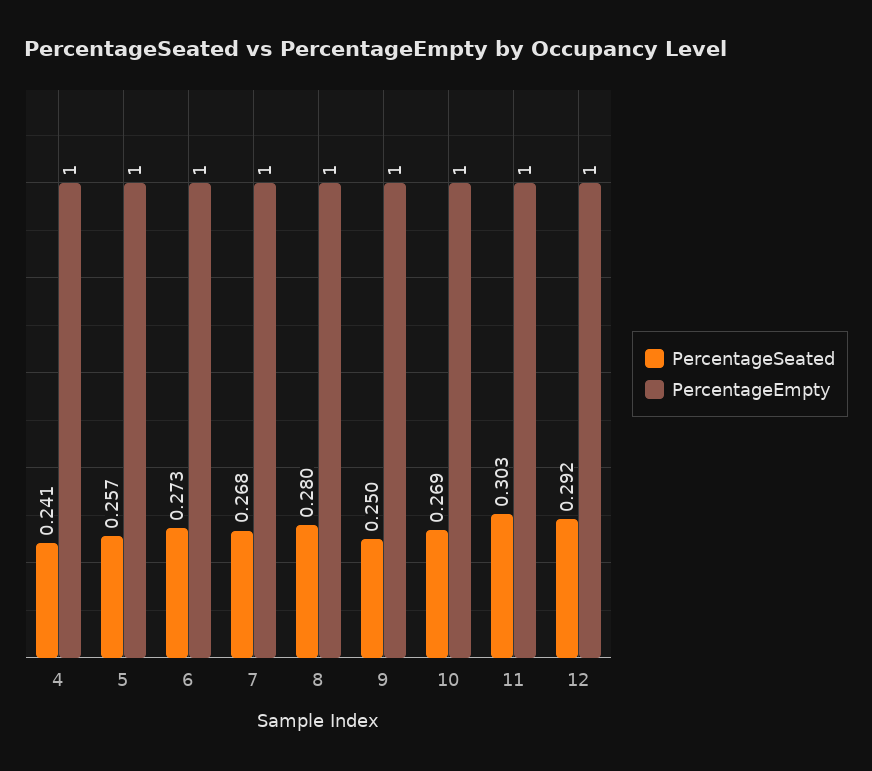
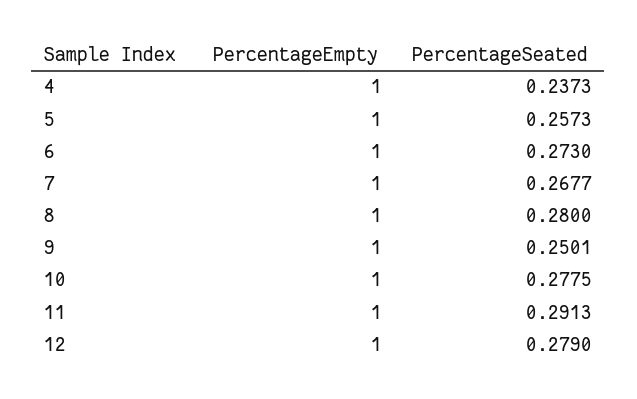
PercentageSeated, 4: 0.241 -> 0.2373
PercentageSeated, 10: 0.269 -> 0.2775
PercentageSeated, 11: 0.303 -> 0.2913
PercentageSeated, 12: 0.292 -> 0.279

